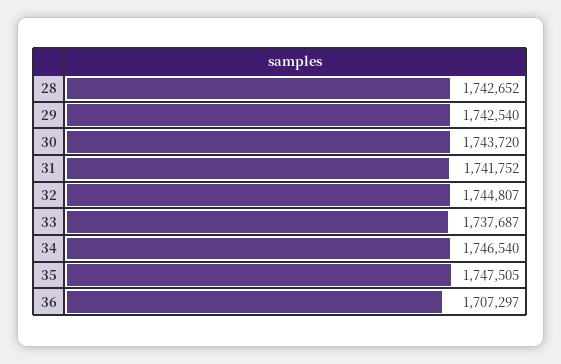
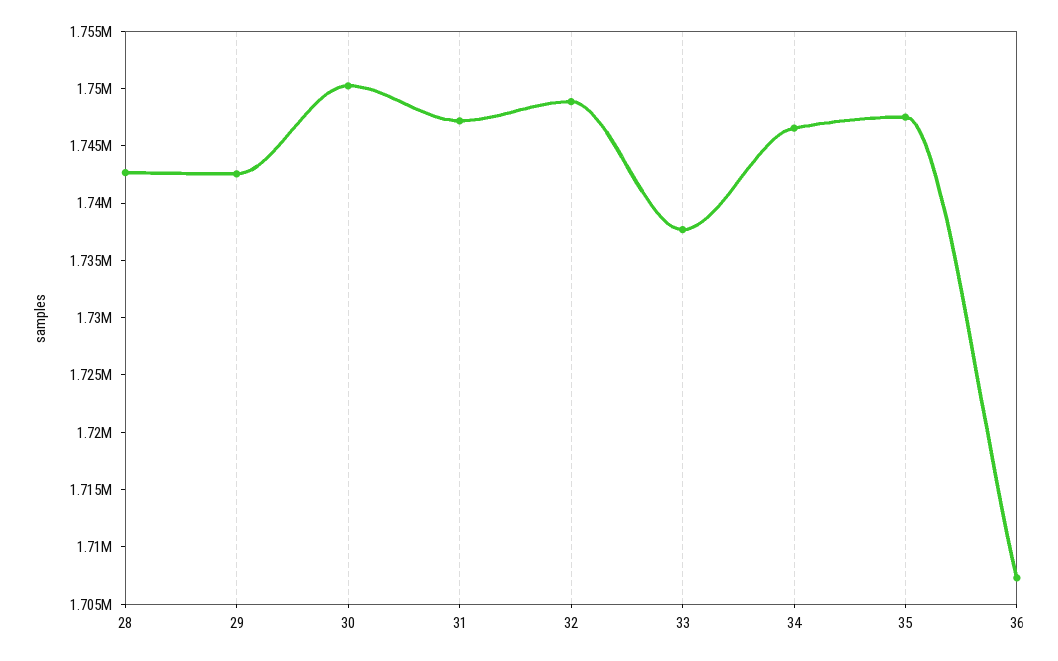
30: 1743720 -> 1750000
31: 1741752 -> 1747000
32: 1744807 -> 1749000

